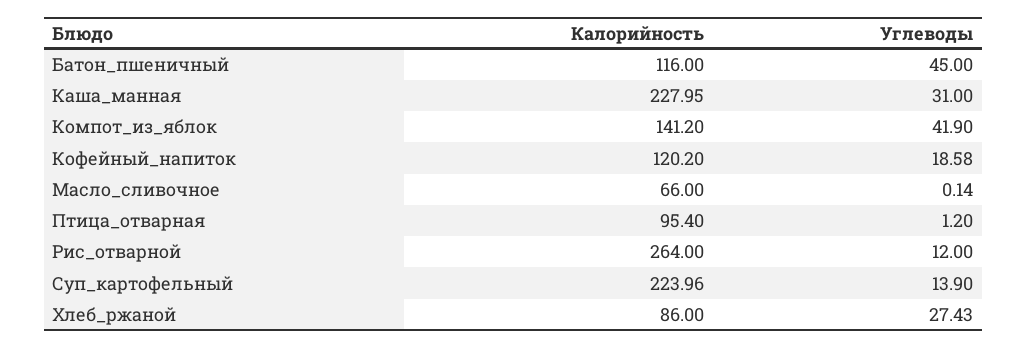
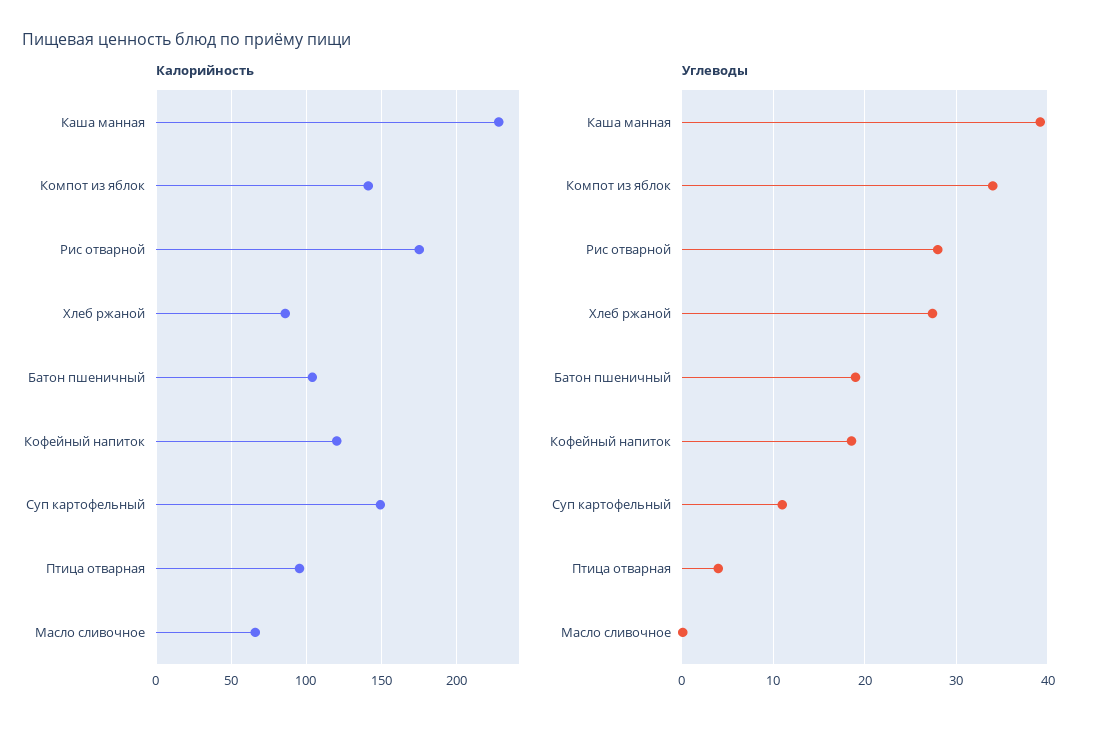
Калорийность, Батон_пшеничный: 116 -> 105
Углеводы, Батон_пшеничный: 45 -> 19
Углеводы, Каша_манная: 31 -> 39
Углеводы, Компот_из_яблок: 41.9 -> 34
Углеводы, Птица_отварная: 1.2 -> 4
Калорийность, Рис_отварной: 264 -> 175
Углеводы, Рис_отварной: 12 -> 28
Калорийность, Суп_картофельный: 223.96 -> 150
Углеводы, Суп_картофельный: 13.9 -> 11

